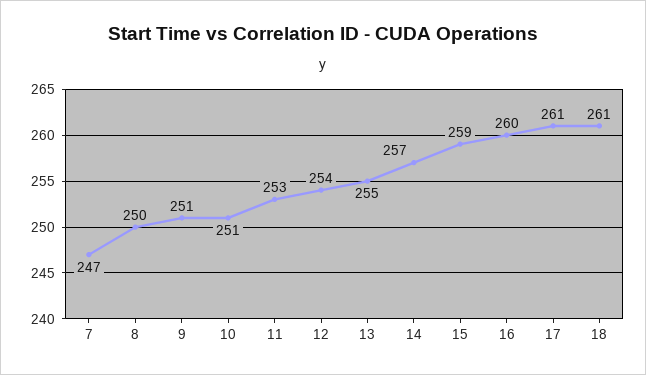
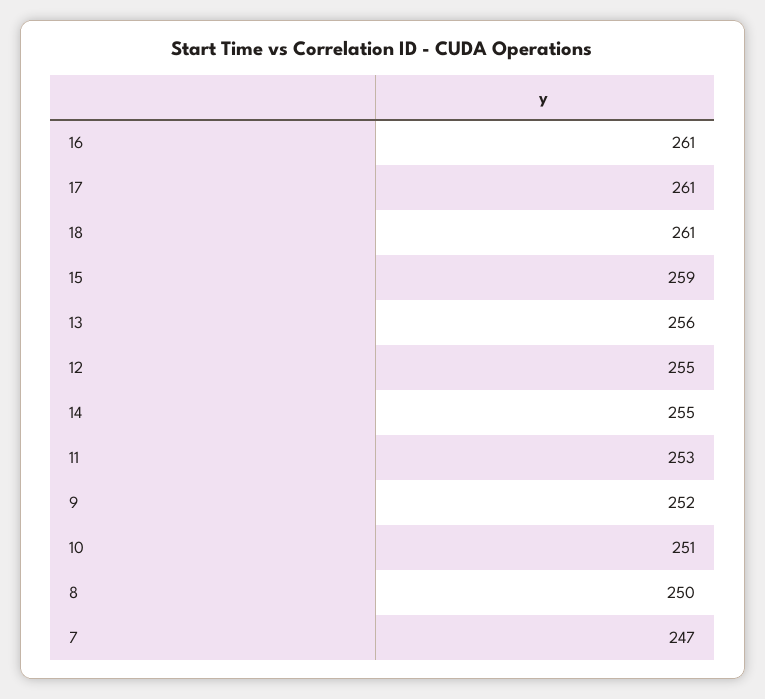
9: 251 -> 252
12: 254 -> 255
13: 255 -> 256
14: 257 -> 255
16: 260 -> 261

